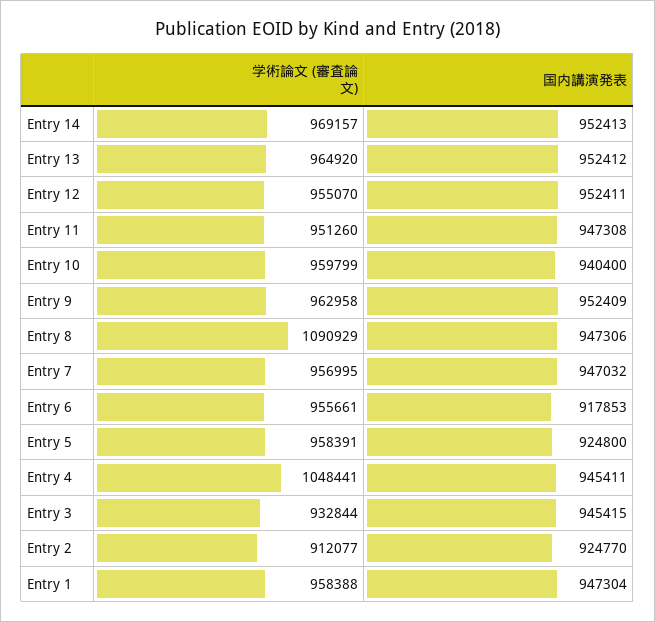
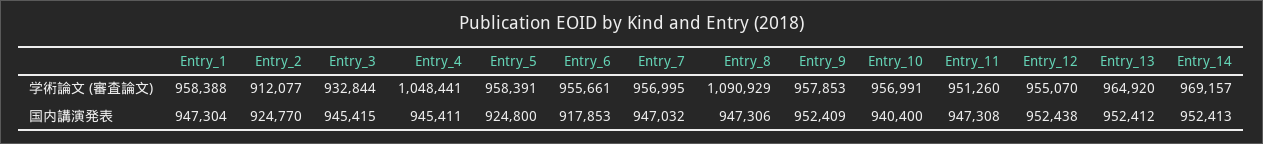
国内講演発表, Entry 12: 952411 -> 952438
学術論文 (審査論文), Entry 10: 959799 -> 956991
学術論文 (審査論文), Entry 9: 962958 -> 957853

